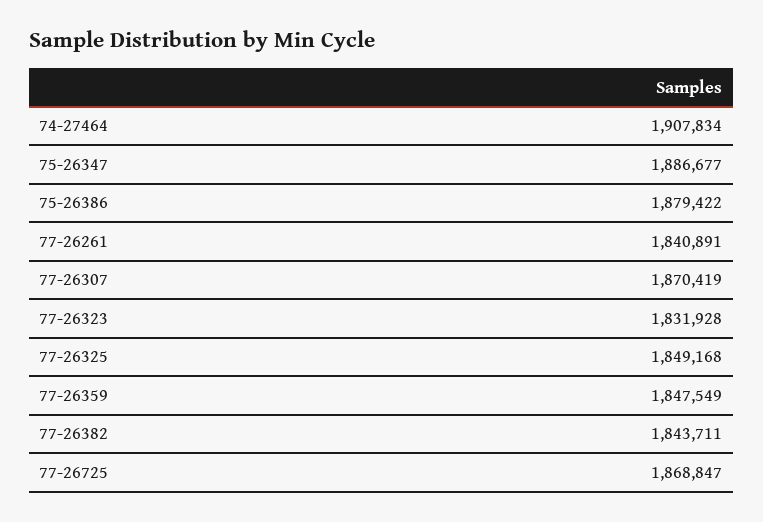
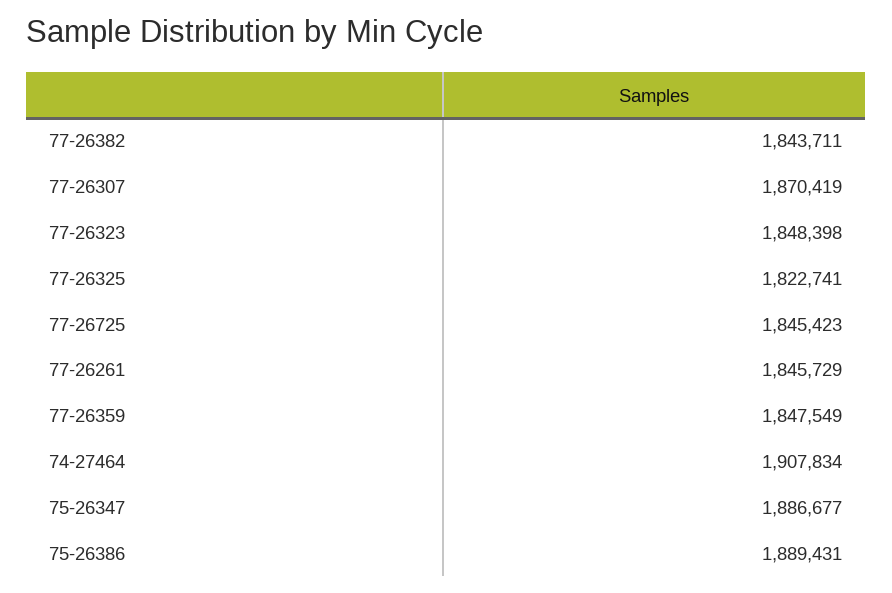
75-26386: 1879422 -> 1889431
77-26261: 1840891 -> 1845729
77-26323: 1831928 -> 1848398
77-26325: 1849168 -> 1822741
77-26725: 1868847 -> 1845423

